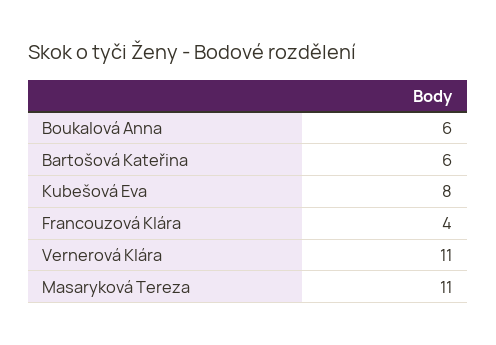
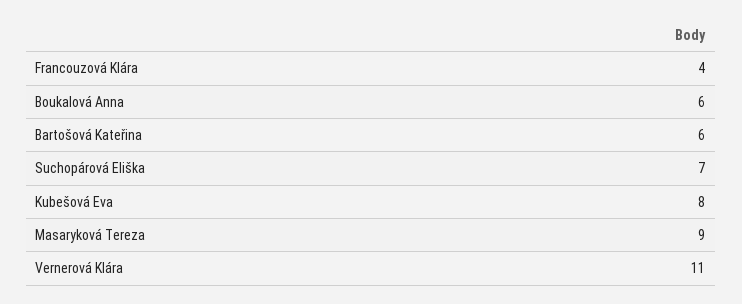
Masaryková Tereza: 11 -> 9
Suchopárová Eliška: none -> 7

